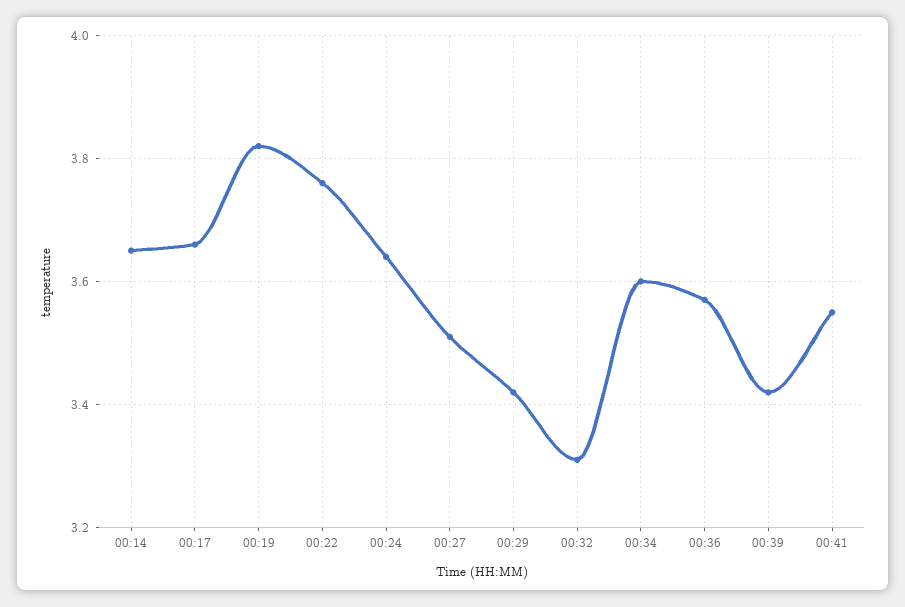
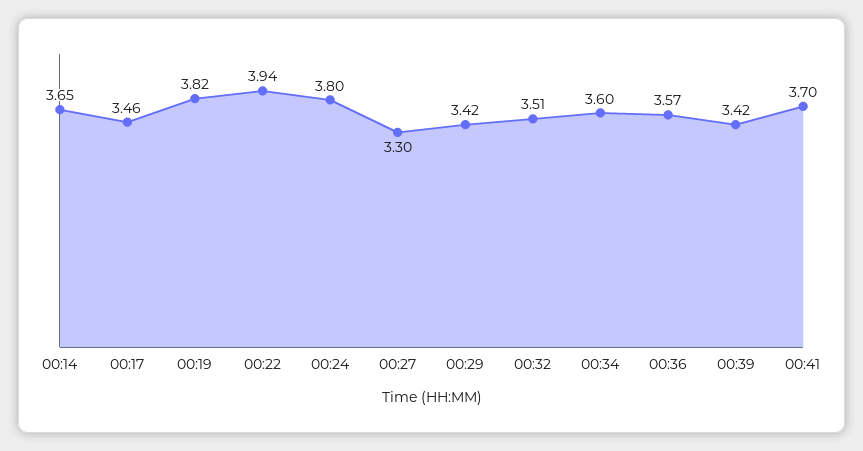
00:17: 3.65 -> 3.46
00:22: 3.75 -> 3.94
00:24: 3.65 -> 3.8
00:27: 3.5 -> 3.3
00:32: 3.3 -> 3.51
00:41: 3.55 -> 3.7

